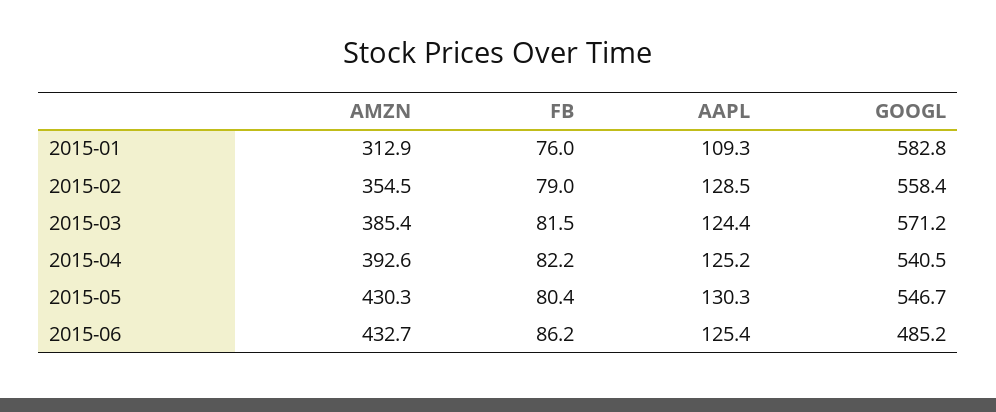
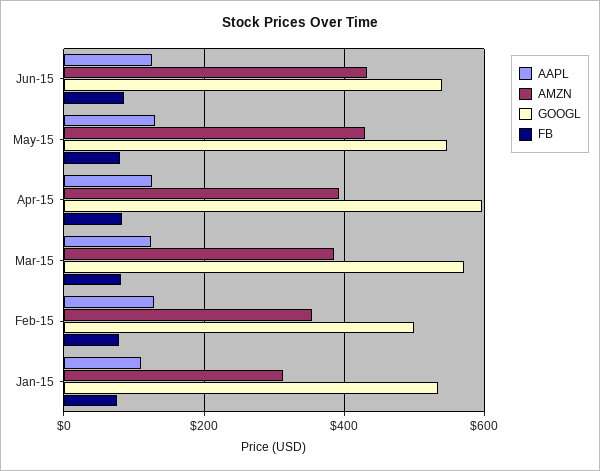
GOOGL, 2015-01: 582.8 -> 540
GOOGL, 2015-02: 558.4 -> 500
GOOGL, 2015-04: 540.5 -> 600
GOOGL, 2015-06: 485.2 -> 540

